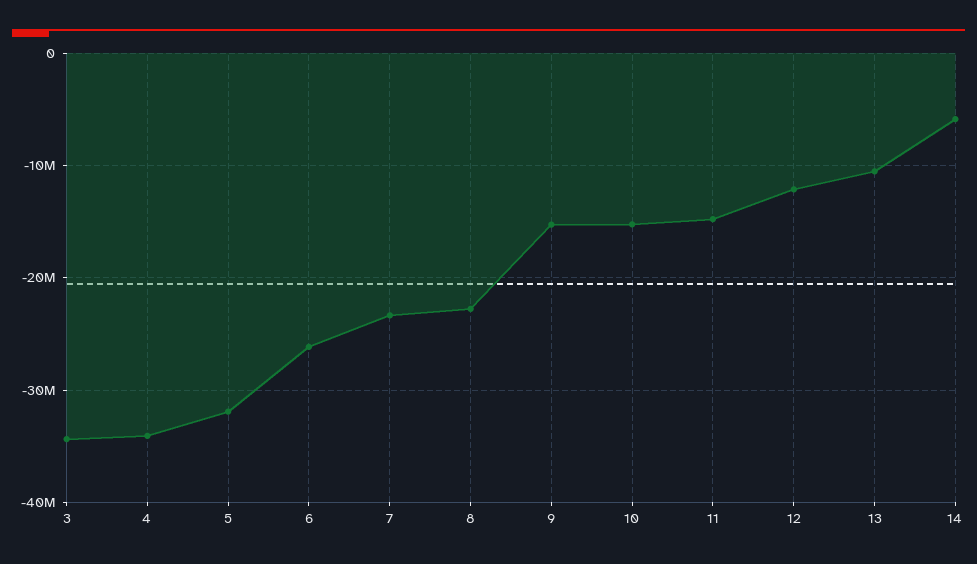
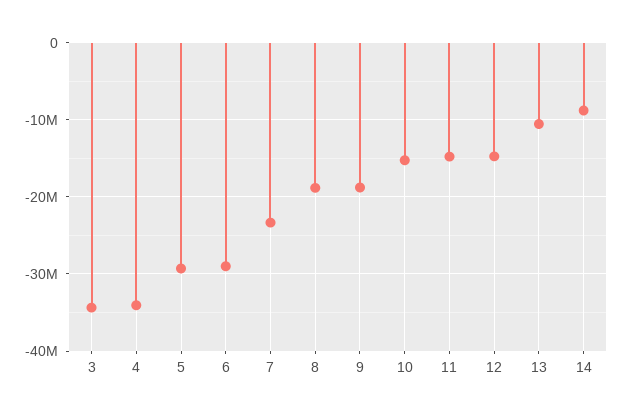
5: -32000000 -> -29000000
6: -26000000 -> -29000000
8: -23000000 -> -19000000
9: -15000000 -> -19000000
12: -12000000 -> -15000000
14: -6000000 -> -9000000

